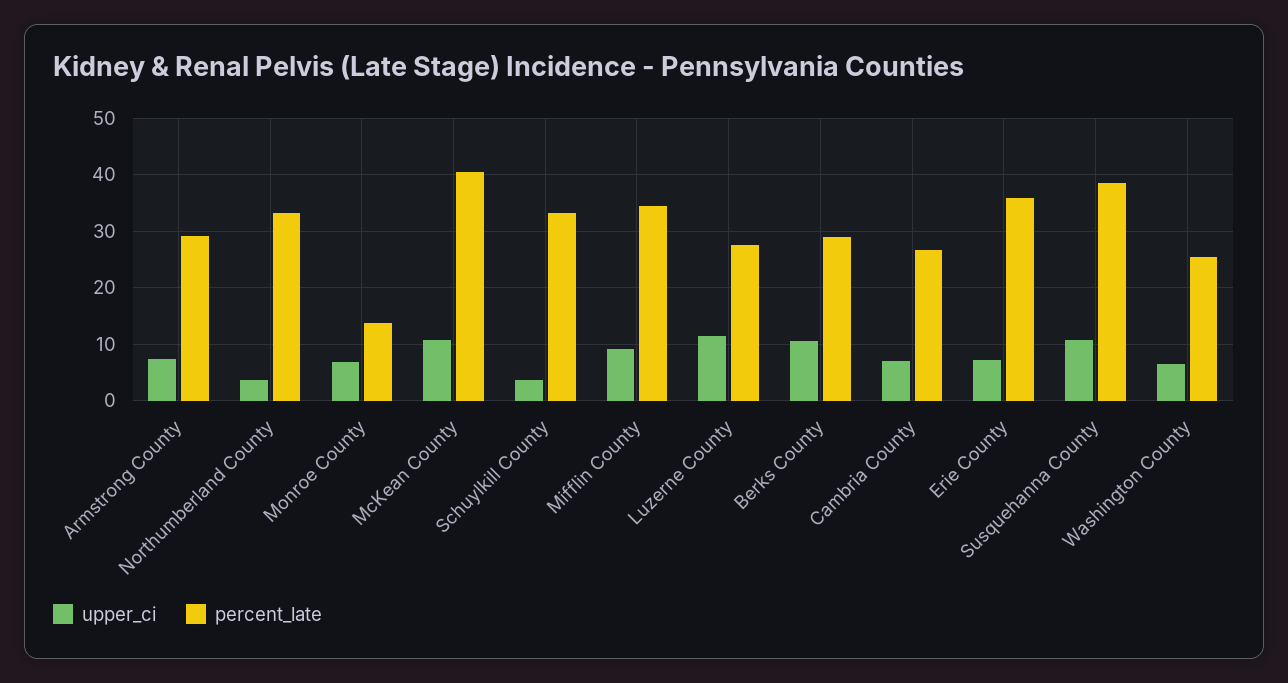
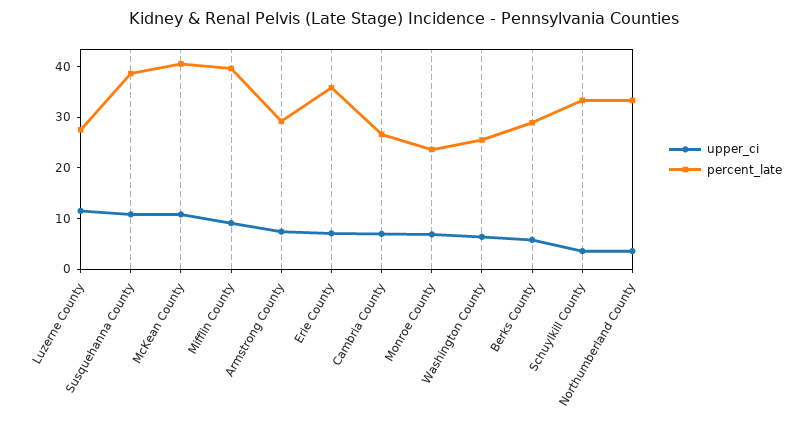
percent_late, Monroe County: 14 -> 24
percent_late, Mifflin County: 34 -> 40
upper_ci, Berks County: 10 -> 6

